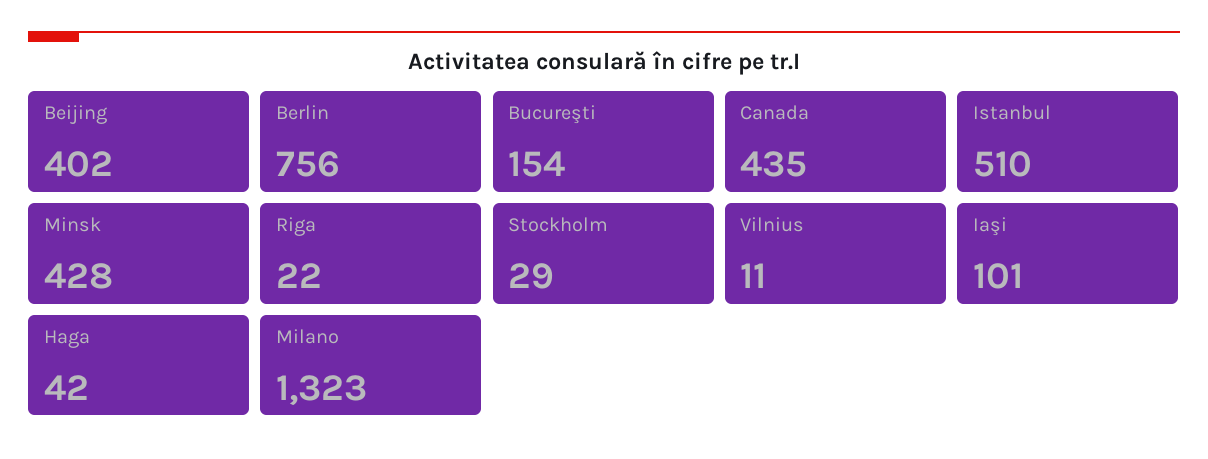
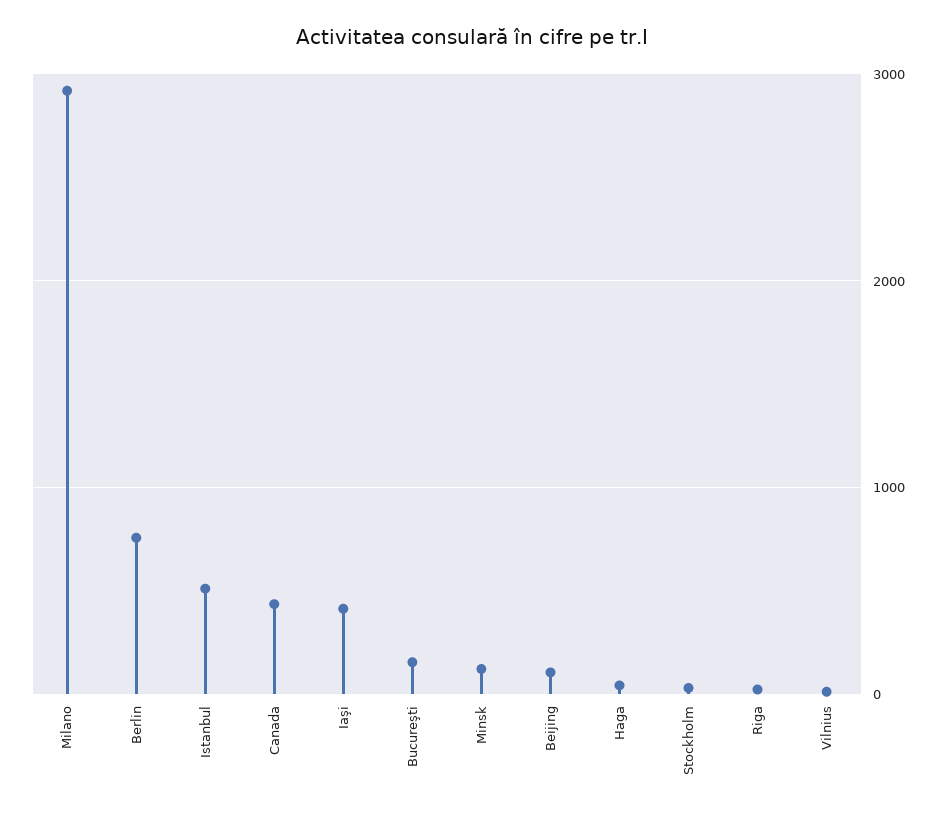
Beijing: 402 -> 100
Minsk: 428 -> 100
Iaşi: 101 -> 400
Milano: 1323 -> 2900

